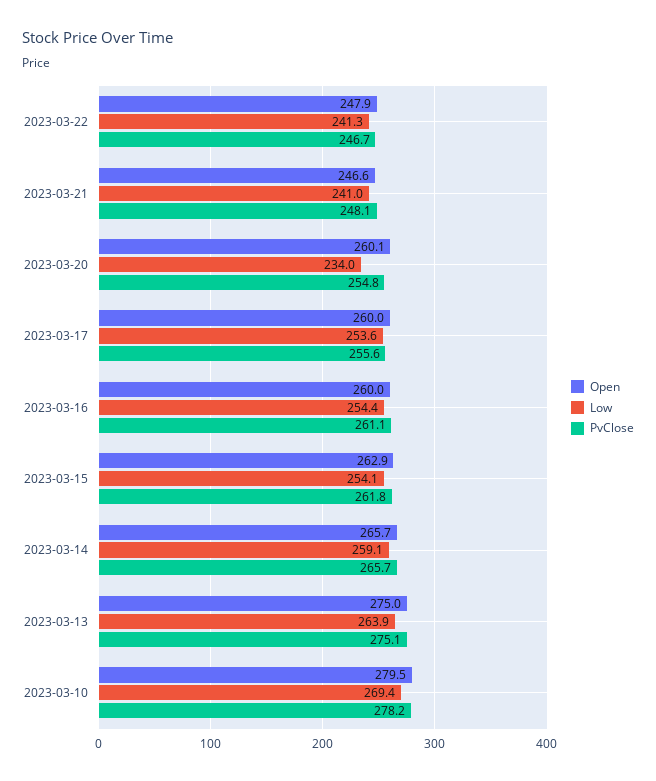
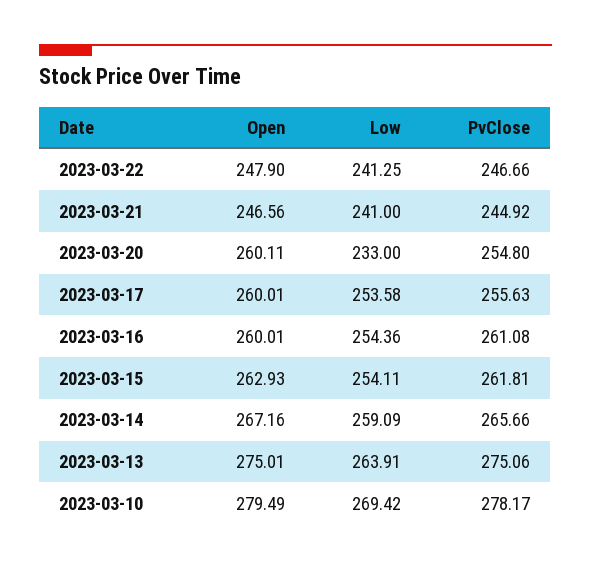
PvClose, 2023-03-21: 248.1 -> 244.92
Low, 2023-03-20: 234 -> 233
Open, 2023-03-14: 265.7 -> 267.16

